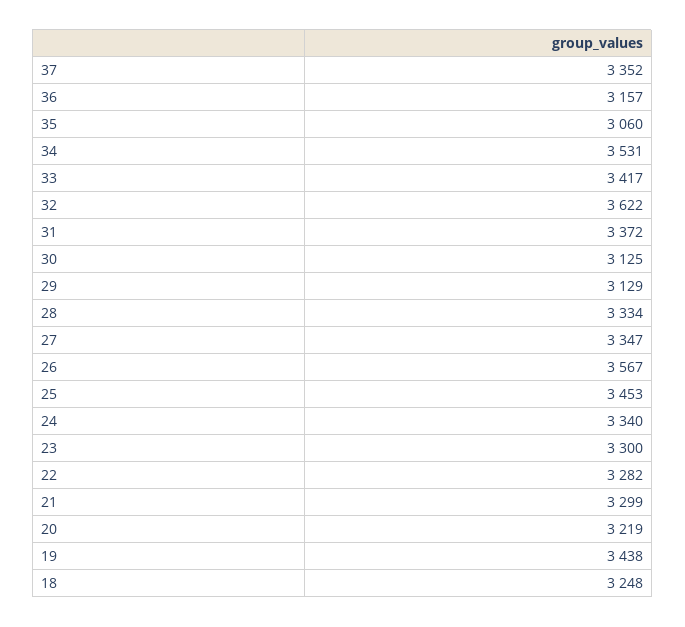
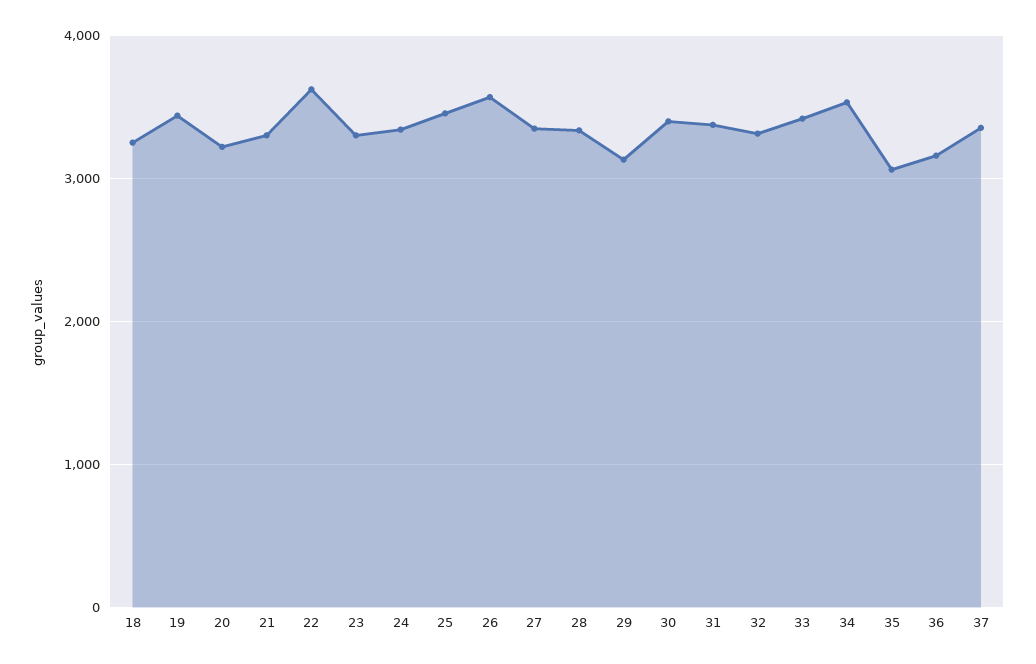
32: 3622 -> 3300
30: 3125 -> 3400
22: 3282 -> 3600

